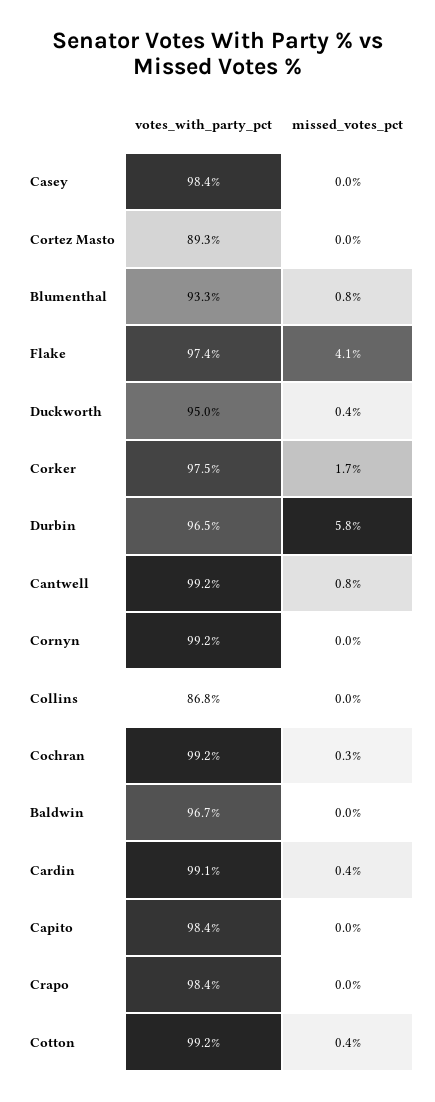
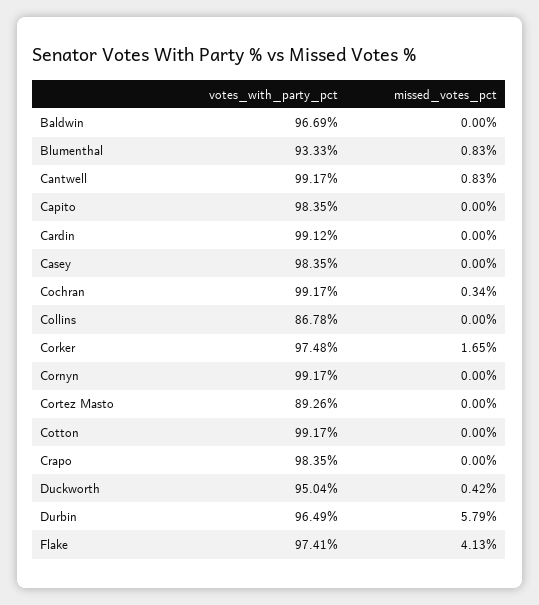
missed_votes_pct, Cardin: 0.4 -> 0
missed_votes_pct, Cotton: 0.4 -> 0

